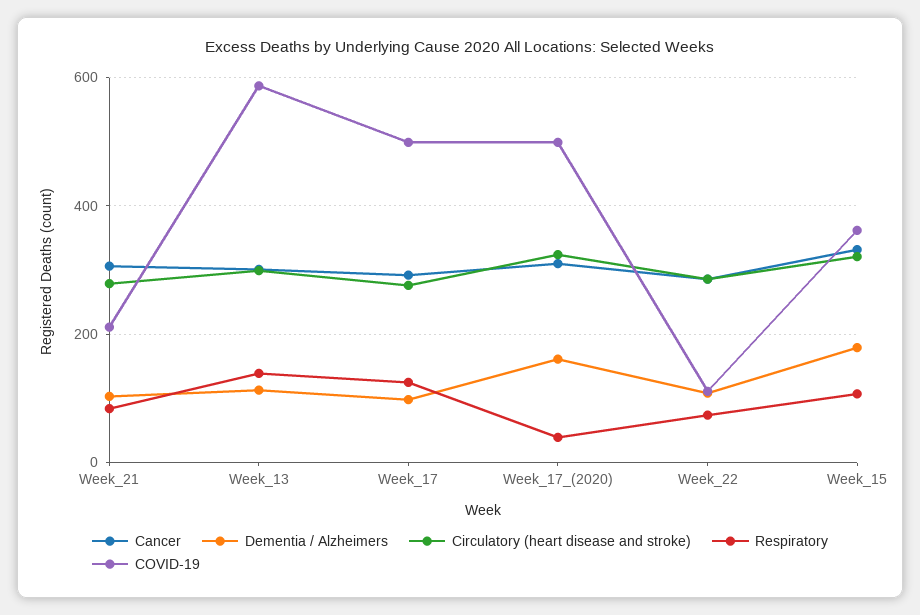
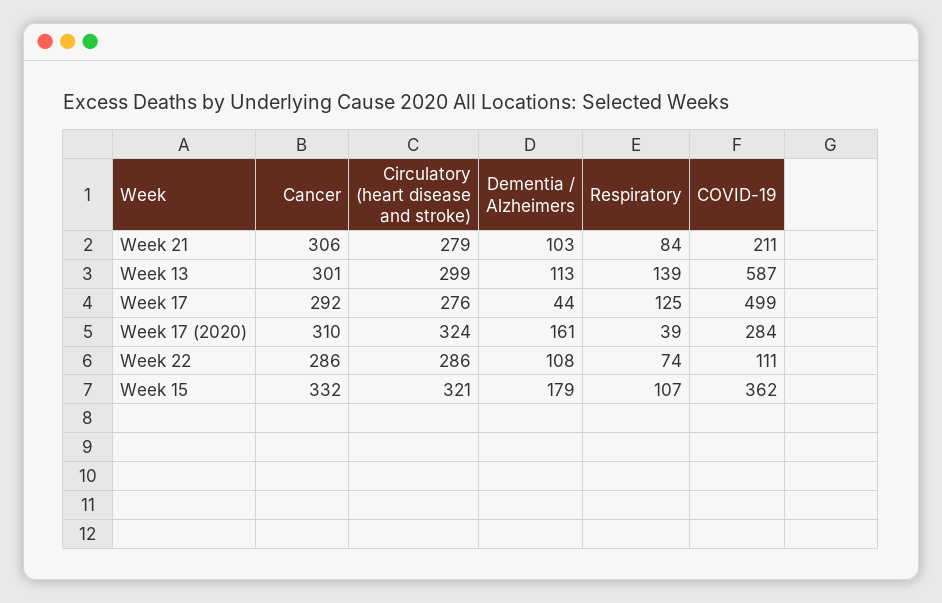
Dementia / Alzheimers, Week_17: 100 -> 44
COVID-19, Week_17_(2020): 500 -> 284

